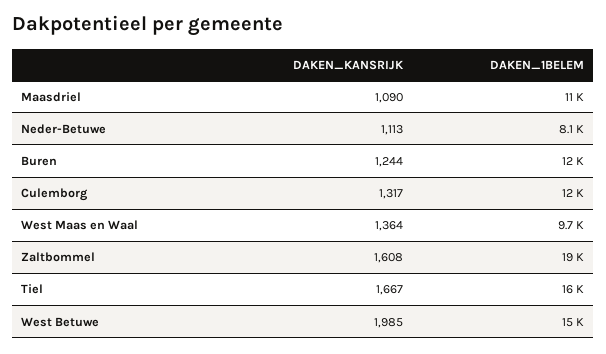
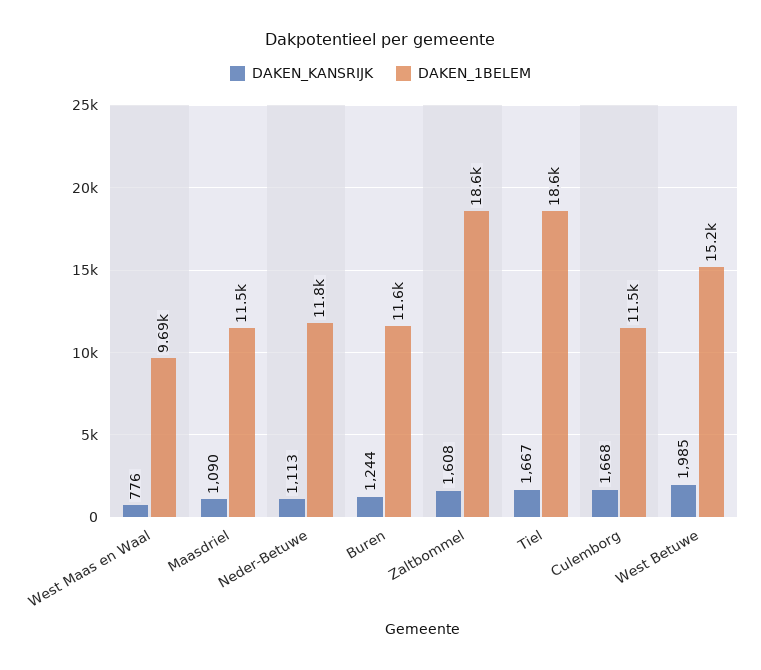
DAKEN_1BELEM, Neder-Betuwe: 8100 -> 11800
DAKEN_KANSRIJK, Culemborg: 1317 -> 1668
DAKEN_KANSRIJK, West Maas en Waal: 1364 -> 776
DAKEN_1BELEM, Tiel: 16000 -> 18600

